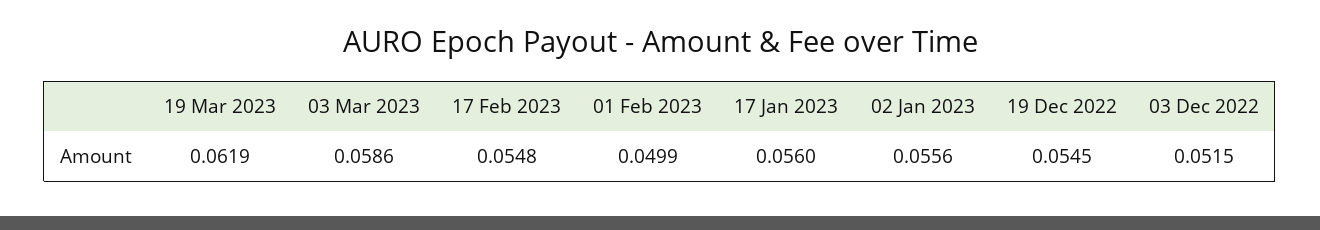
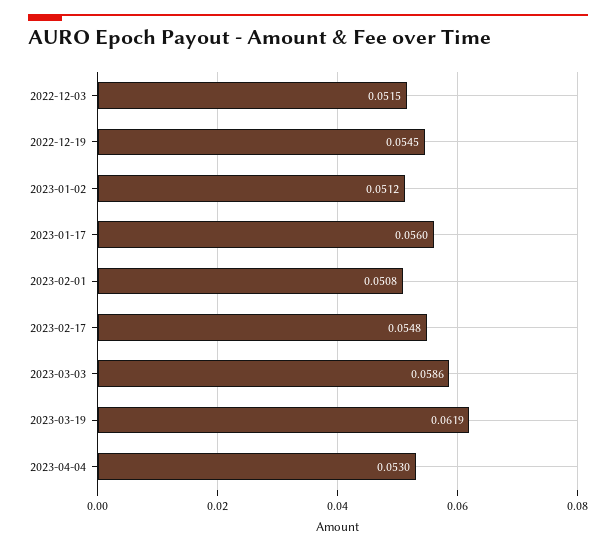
01 Feb 2023: 0.0499 -> 0.0508
02 Jan 2023: 0.0556 -> 0.0512
2023-04-04: none -> 0.053

